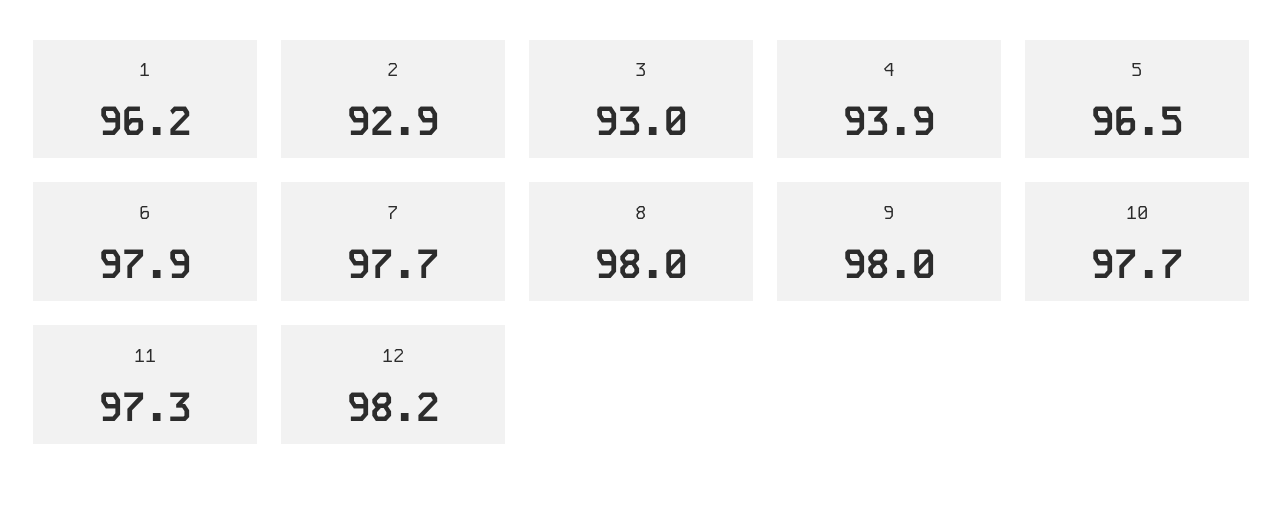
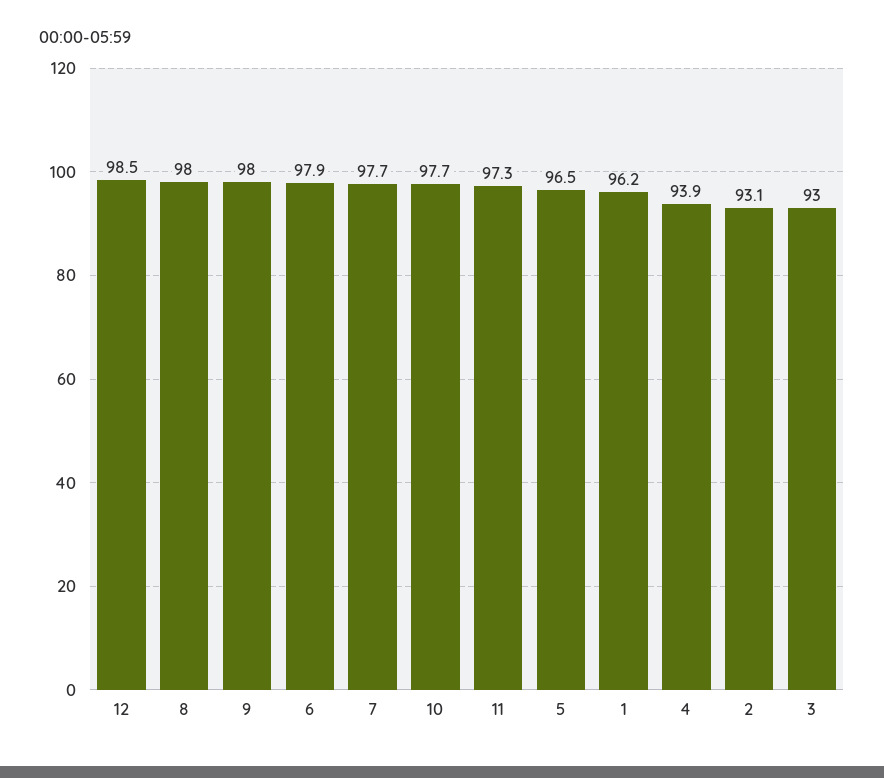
2: 92.9 -> 93.1
12: 98.2 -> 98.5

